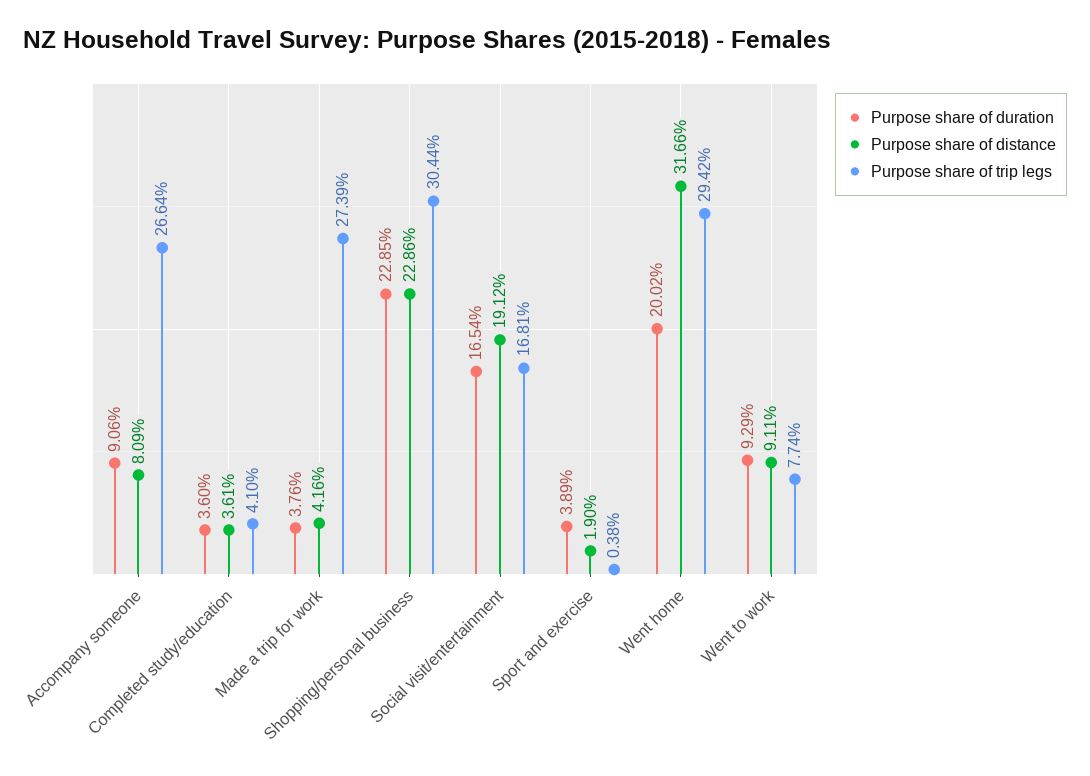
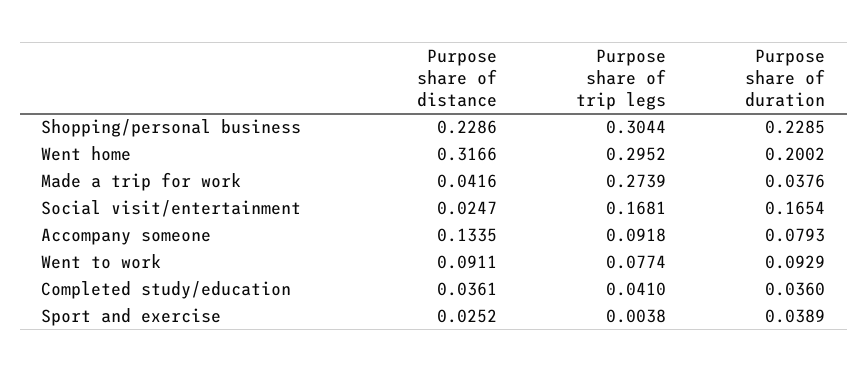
Purpose share of duration, Accompany someone: 0.0906 -> 0.0793
Purpose share of distance, Accompany someone: 0.0809 -> 0.1335
Purpose share of trip legs, Accompany someone: 0.2664 -> 0.0918
Purpose share of distance, Social visit/entertainment: 0.1912 -> 0.0247
Purpose share of distance, Sport and exercise: 0.019 -> 0.0252
Purpose share of trip legs, Went home: 0.2942 -> 0.2952

